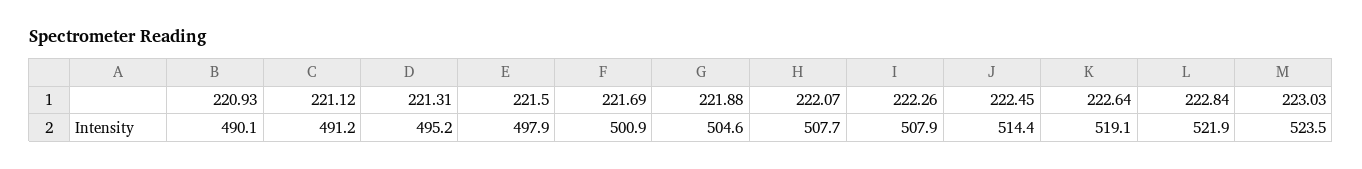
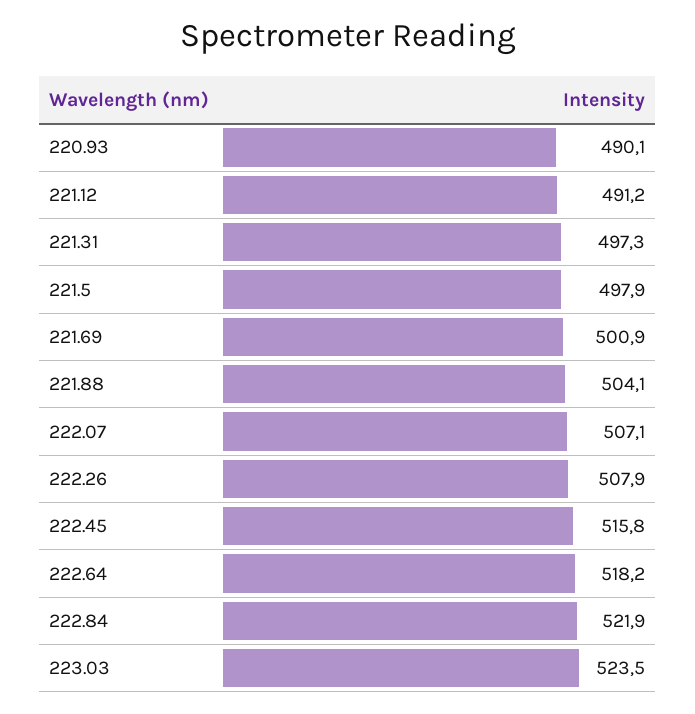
221.31: 495.2 -> 497.3
221.88: 504.6 -> 504.1
222.07: 507.7 -> 507.1
222.45: 514.4 -> 515.8
222.64: 519.1 -> 518.2

